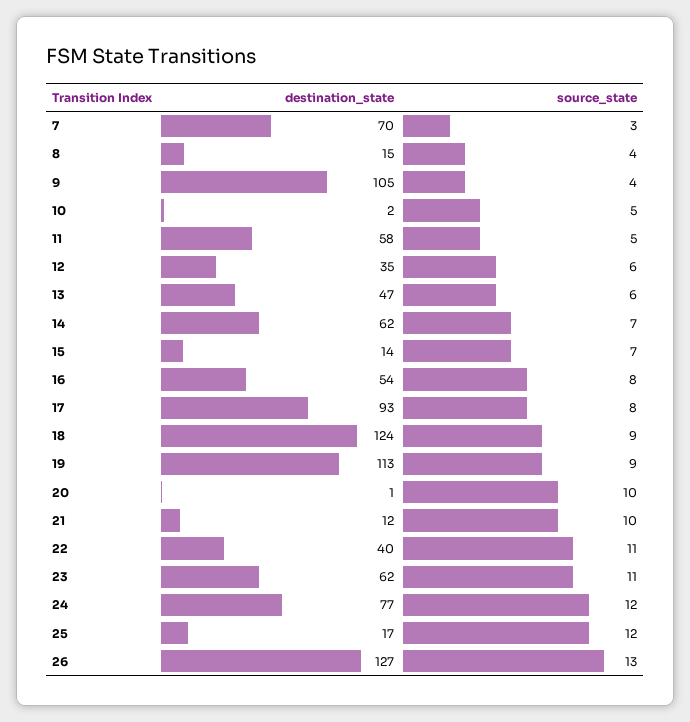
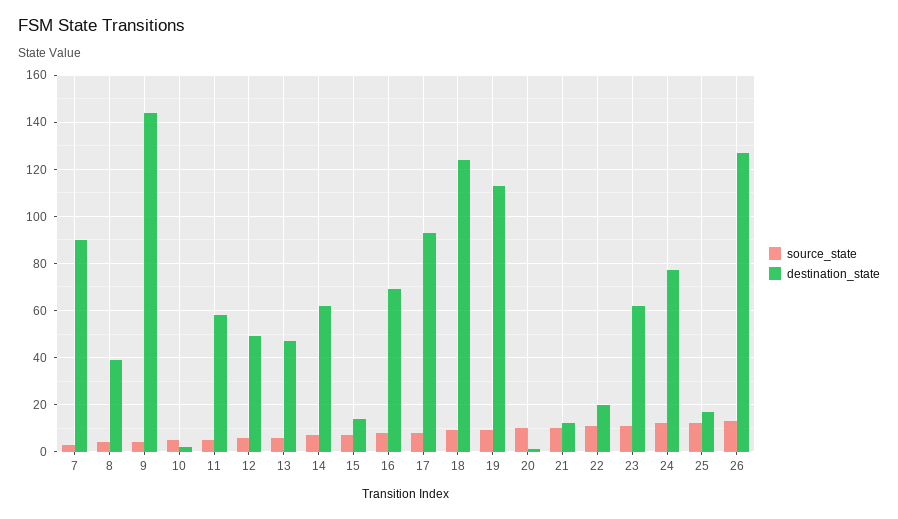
destination_state, 7: 70 -> 90
destination_state, 8: 15 -> 40
destination_state, 9: 105 -> 145
destination_state, 12: 35 -> 50
destination_state, 16: 54 -> 70
destination_state, 22: 40 -> 20

